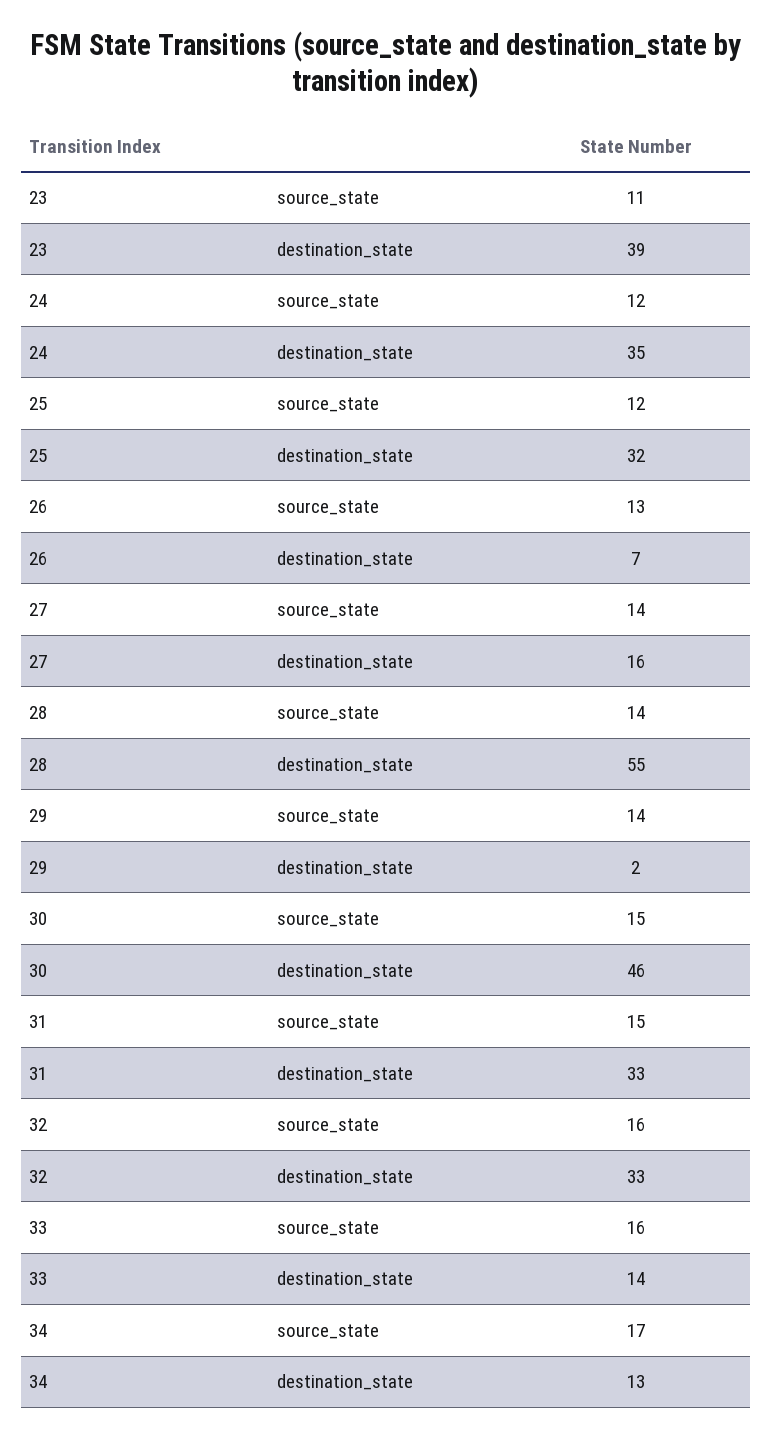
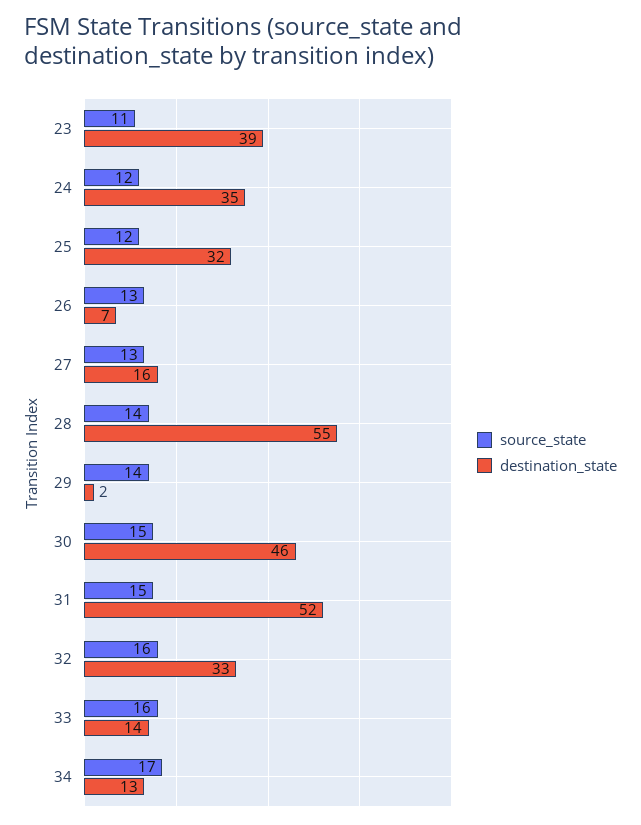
source_state, 27: 14 -> 13
destination_state, 31: 33 -> 52

